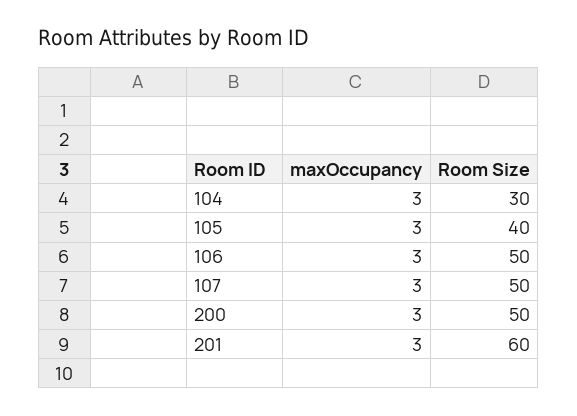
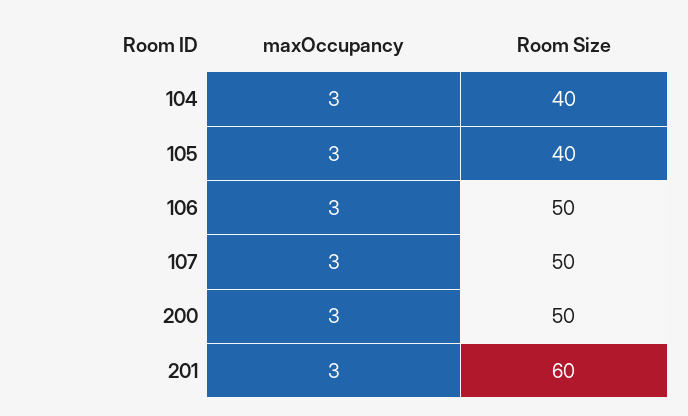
Room Size, 104: 30 -> 40

